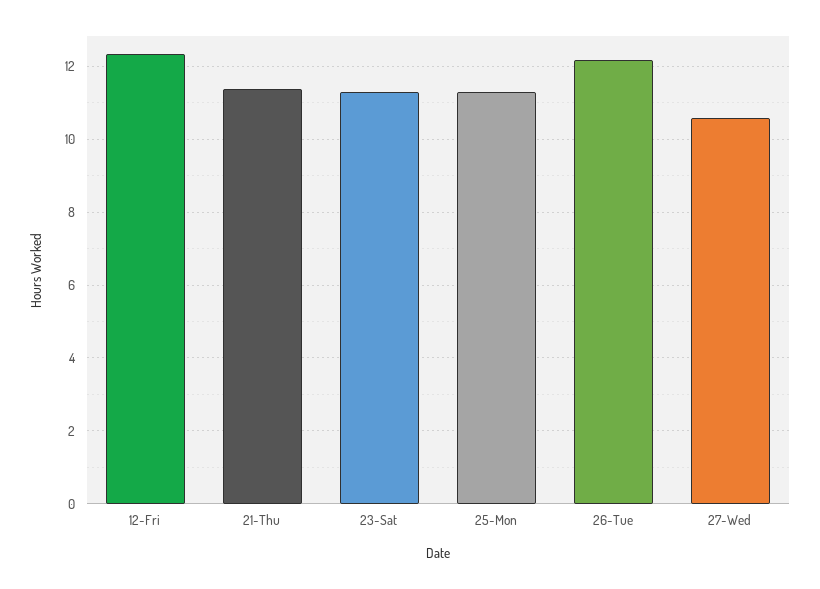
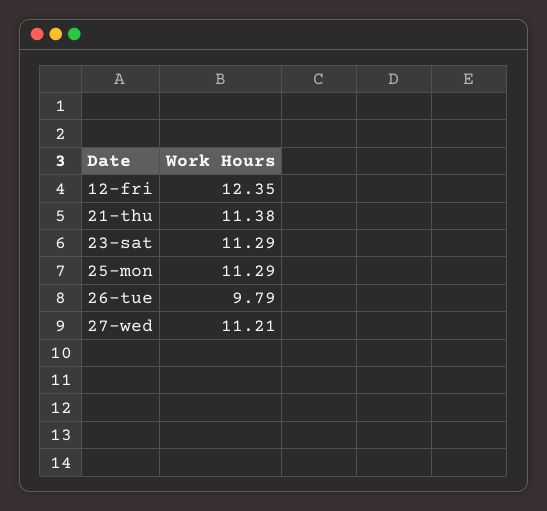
26-Tue: 12.2 -> 9.79
27-Wed: 10.6 -> 11.21

